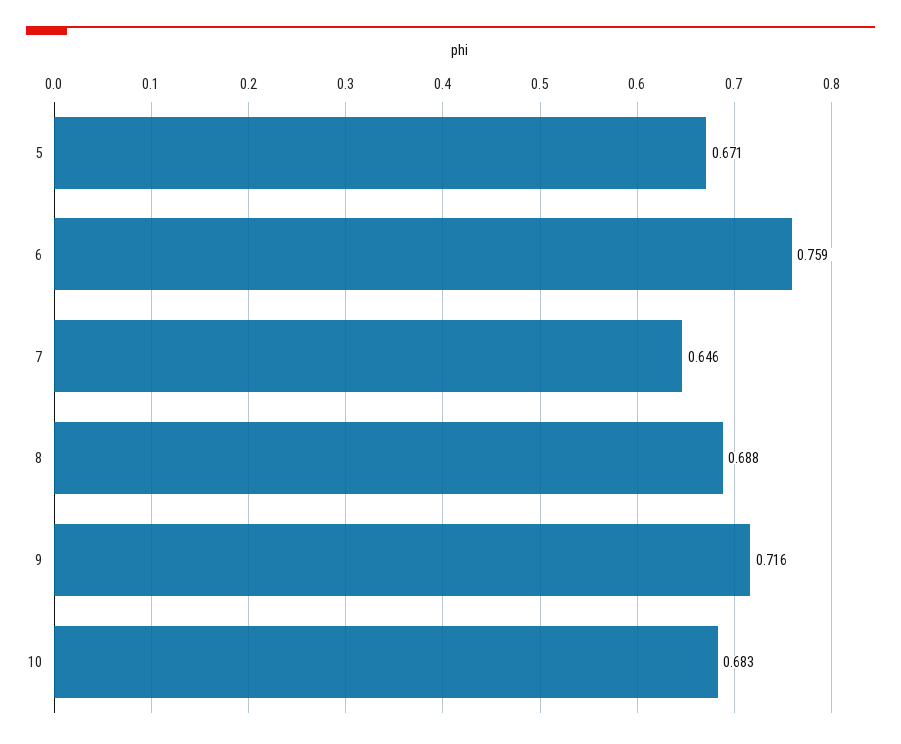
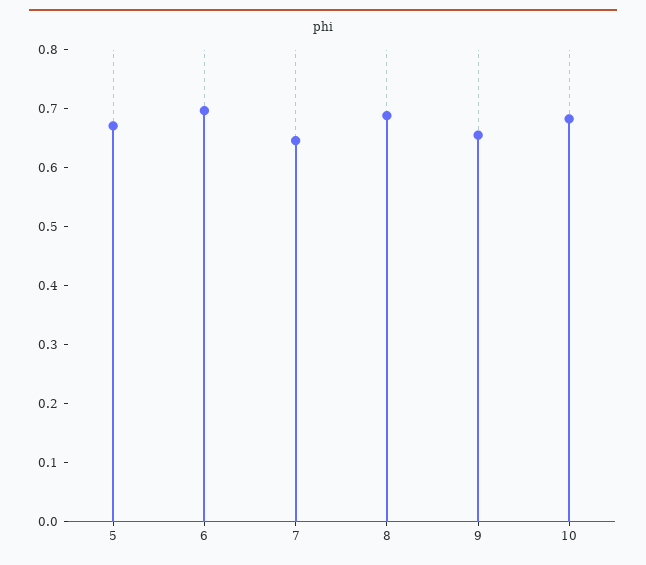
6: 0.759 -> 0.7
9: 0.716 -> 0.66

